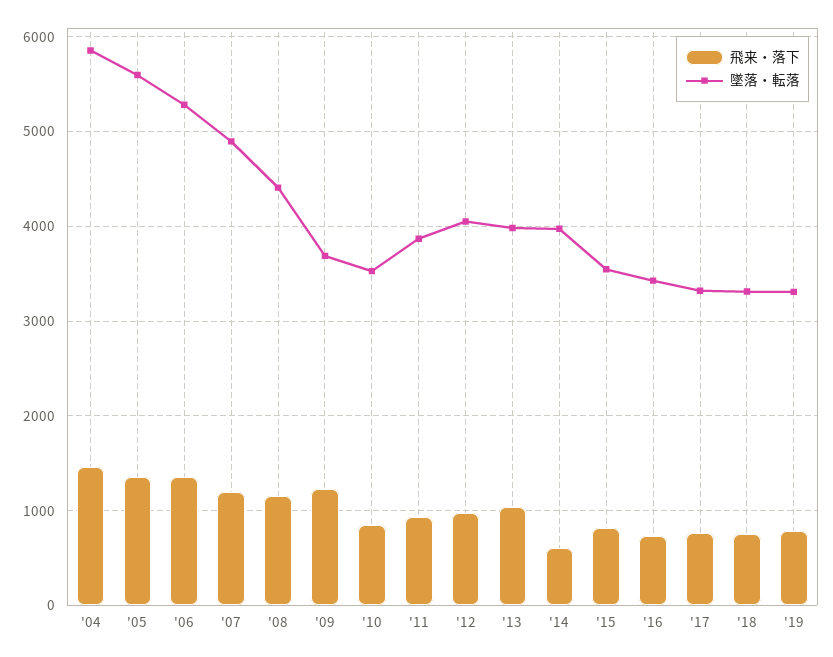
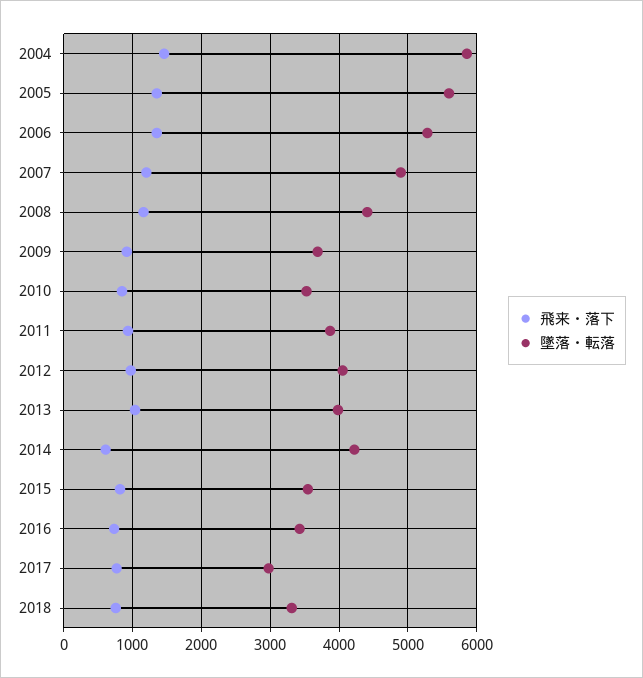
飛来・落下, '09: 1200 -> 900
墜落・転落, '14: 4000 -> 4200
墜落・転落, '17: 3300 -> 3000
飛来・落下, '19: 800 -> none
墜落・転落, '19: 3300 -> none

